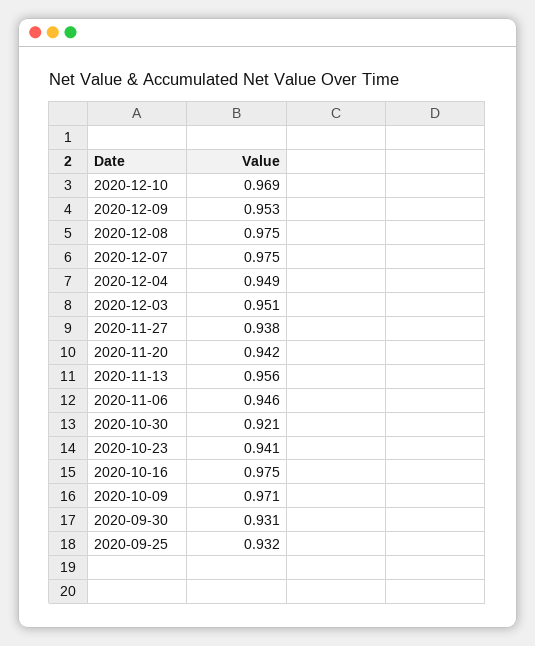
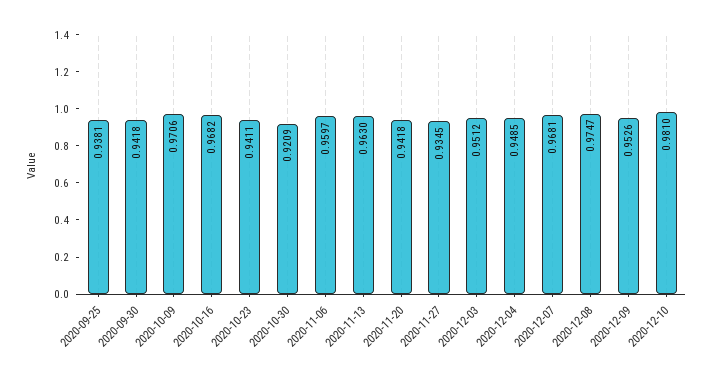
2020-12-10: 0.969 -> 0.981
2020-12-07: 0.975 -> 0.9681
2020-11-27: 0.938 -> 0.9345
2020-11-13: 0.956 -> 0.963
2020-11-06: 0.946 -> 0.9597
2020-10-16: 0.975 -> 0.9682
2020-09-30: 0.931 -> 0.9418
2020-09-25: 0.932 -> 0.9381

